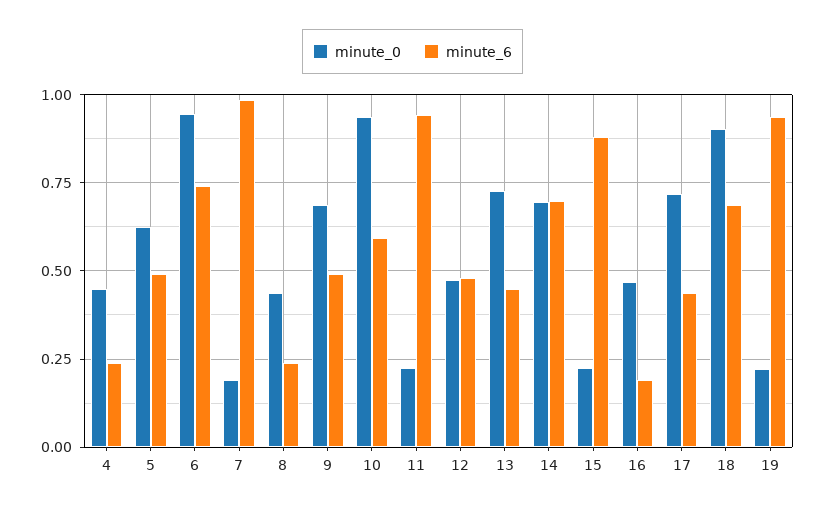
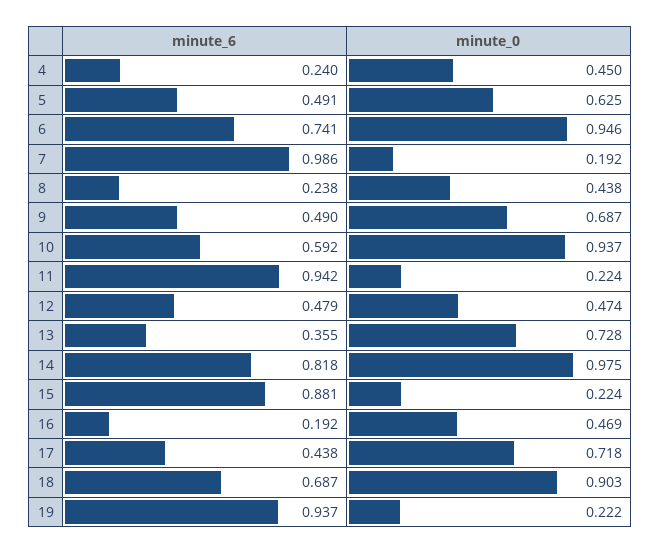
minute_6, 13: 0.45 -> 0.355
minute_0, 14: 0.7 -> 0.975
minute_6, 14: 0.7 -> 0.818

